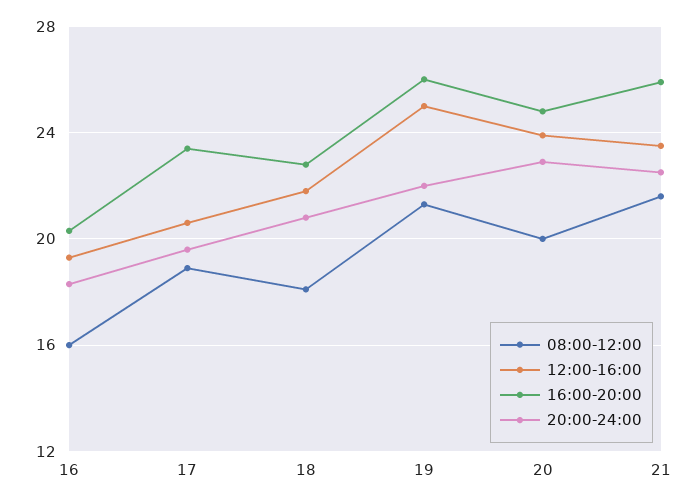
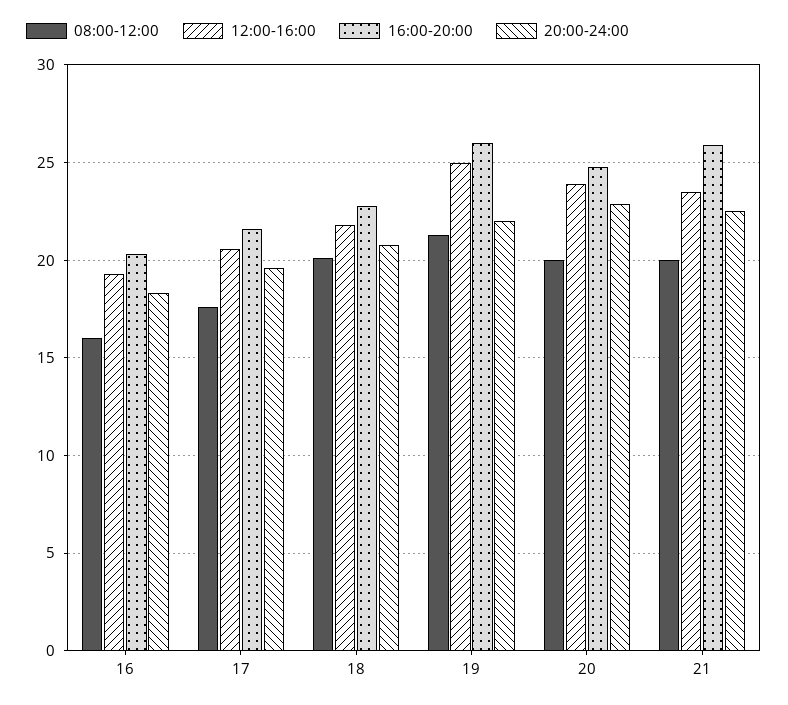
08:00-12:00, 17: 19 -> 17.5
16:00-20:00, 17: 23.5 -> 21.5
08:00-12:00, 18: 18 -> 20
08:00-12:00, 21: 21.5 -> 20

